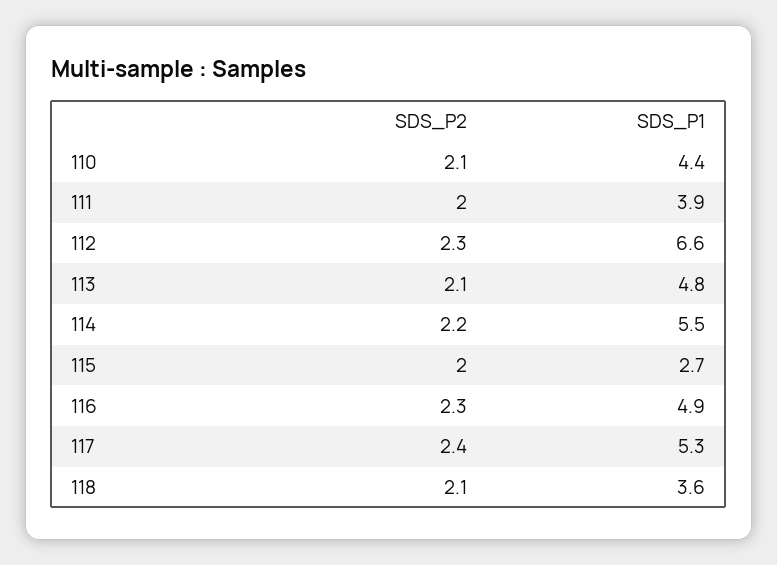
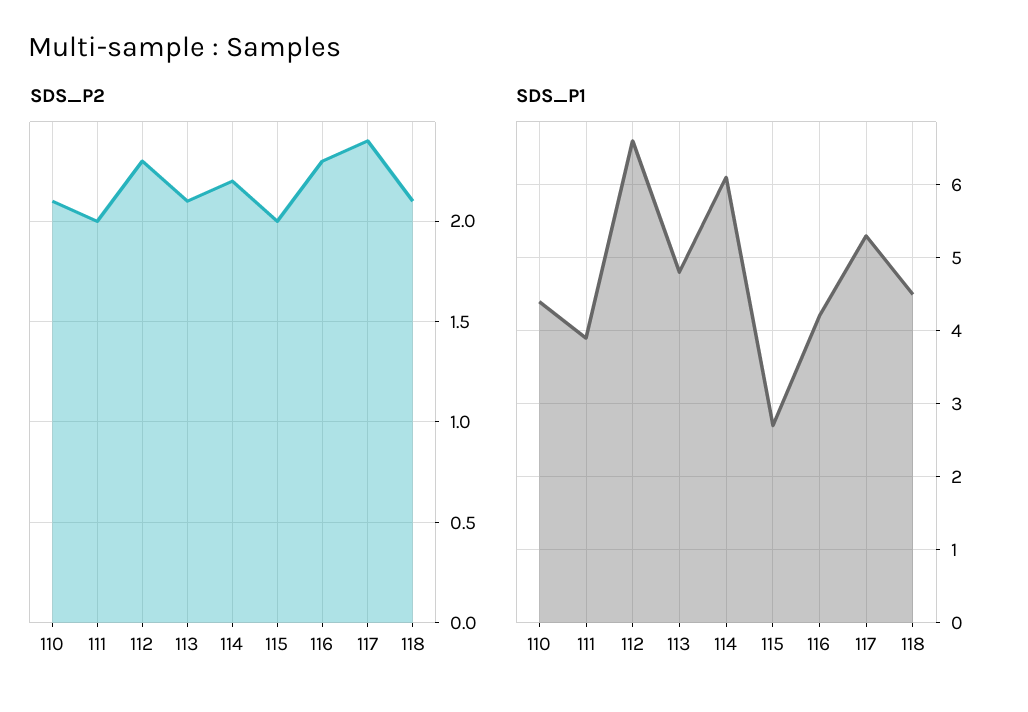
SDS_P1, 114: 5.5 -> 6.1
SDS_P1, 116: 4.9 -> 4.2
SDS_P1, 118: 3.6 -> 4.5

